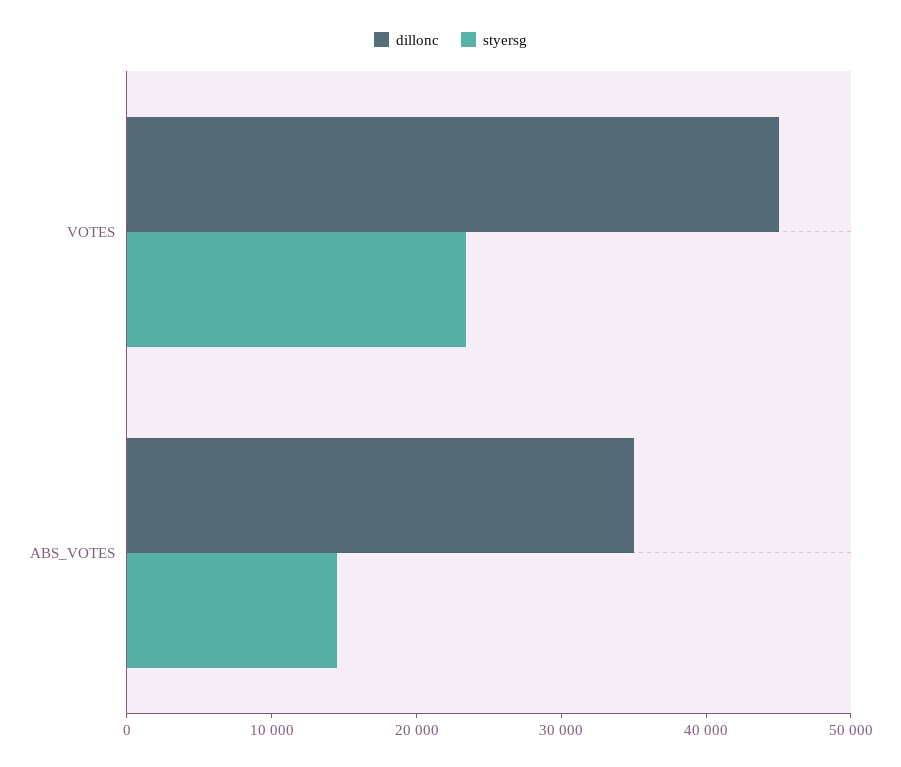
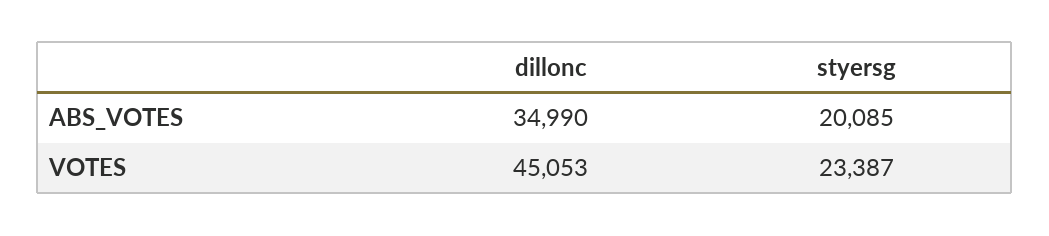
styersg, ABS_VOTES: 14000 -> 20085

